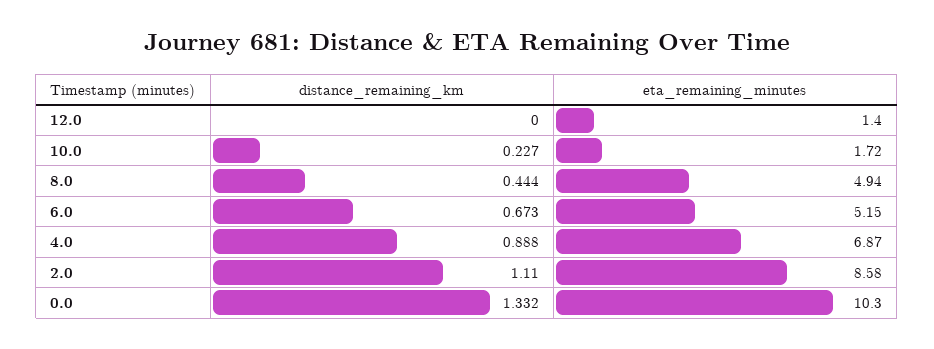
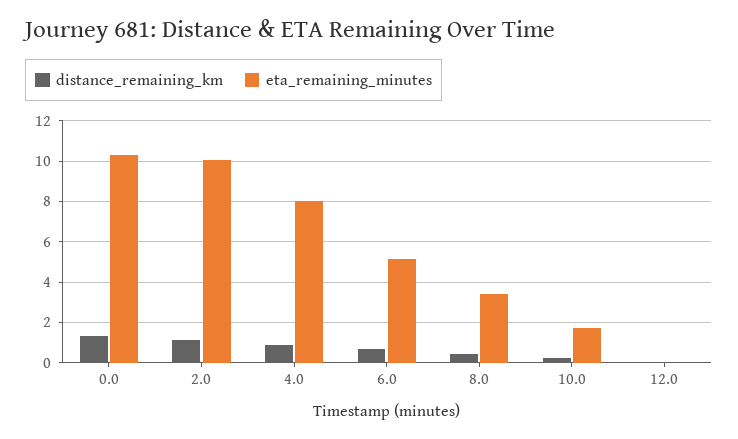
eta_remaining_minutes, 12.0: 1.4 -> 0
eta_remaining_minutes, 8.0: 4.94 -> 3.5
eta_remaining_minutes, 4.0: 6.87 -> 8
eta_remaining_minutes, 2.0: 8.58 -> 10

